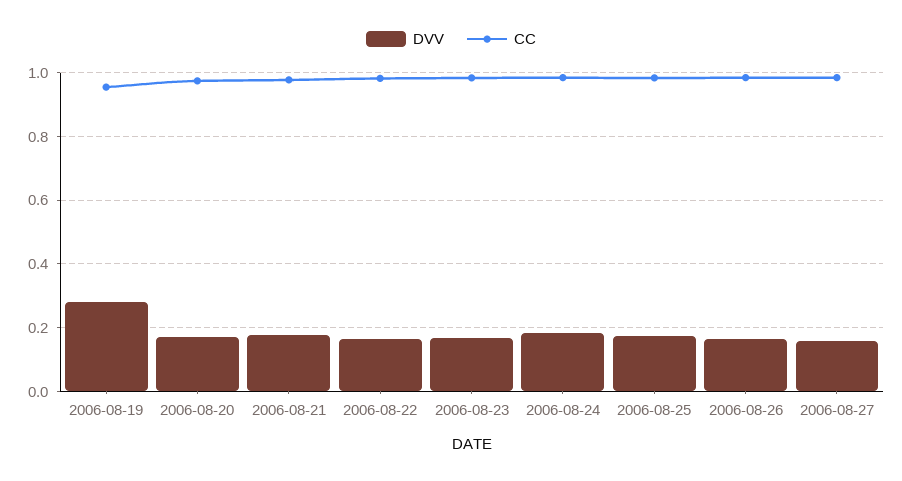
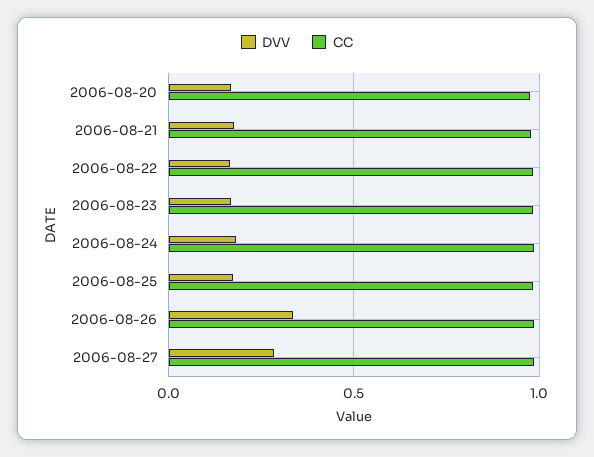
DVV, 2006-08-19: 0.28 -> none
CC, 2006-08-19: 0.96 -> none
DVV, 2006-08-26: 0.16 -> 0.35
DVV, 2006-08-27: 0.16 -> 0.3

